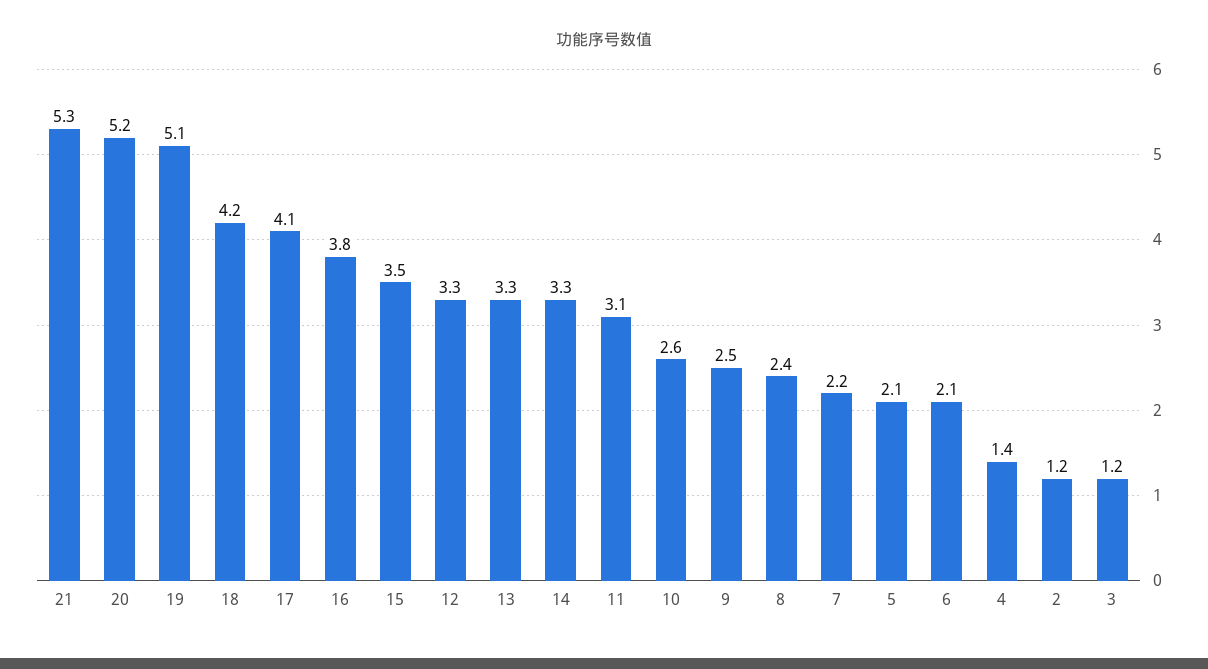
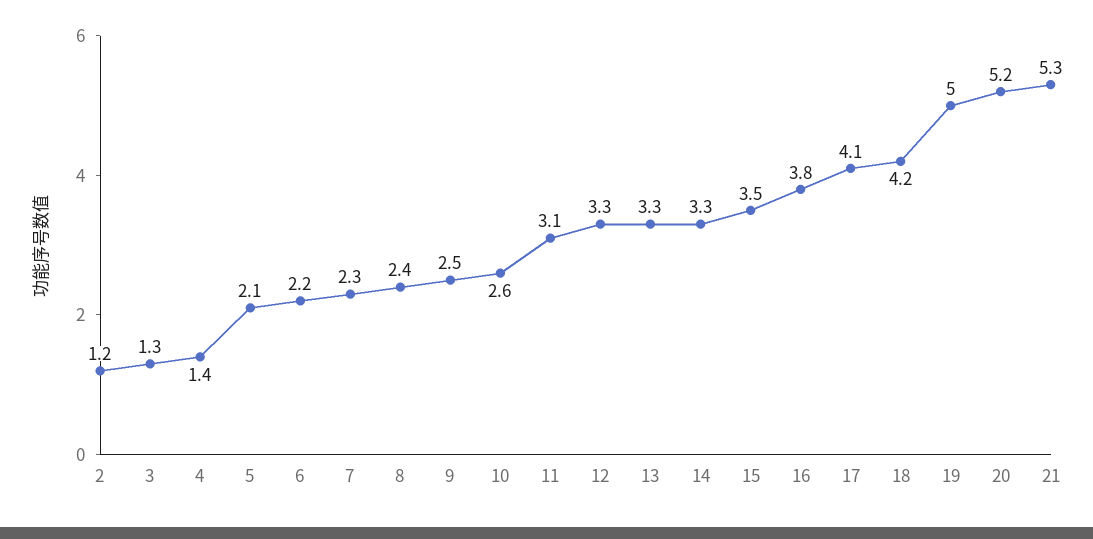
19: 5.1 -> 5
7: 2.2 -> 2.3
6: 2.1 -> 2.2
3: 1.2 -> 1.3

